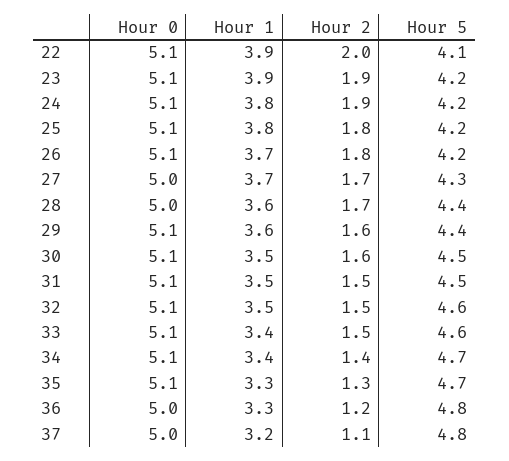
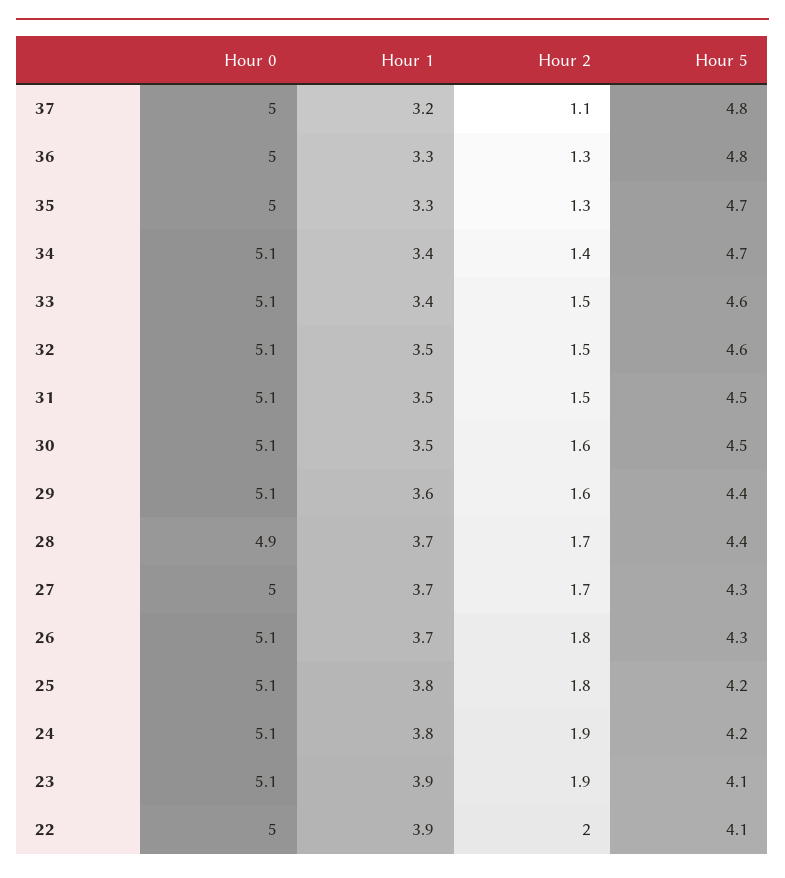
Hour 0, 22: 5.1 -> 5
Hour 5, 23: 4.2 -> 4.1
Hour 5, 26: 4.2 -> 4.3
Hour 0, 28: 5 -> 4.9
Hour 1, 28: 3.6 -> 3.7
Hour 0, 35: 5.1 -> 5
Hour 2, 36: 1.2 -> 1.3

